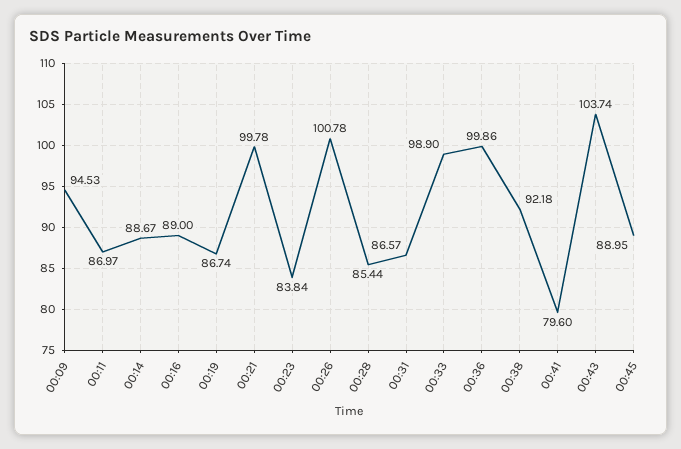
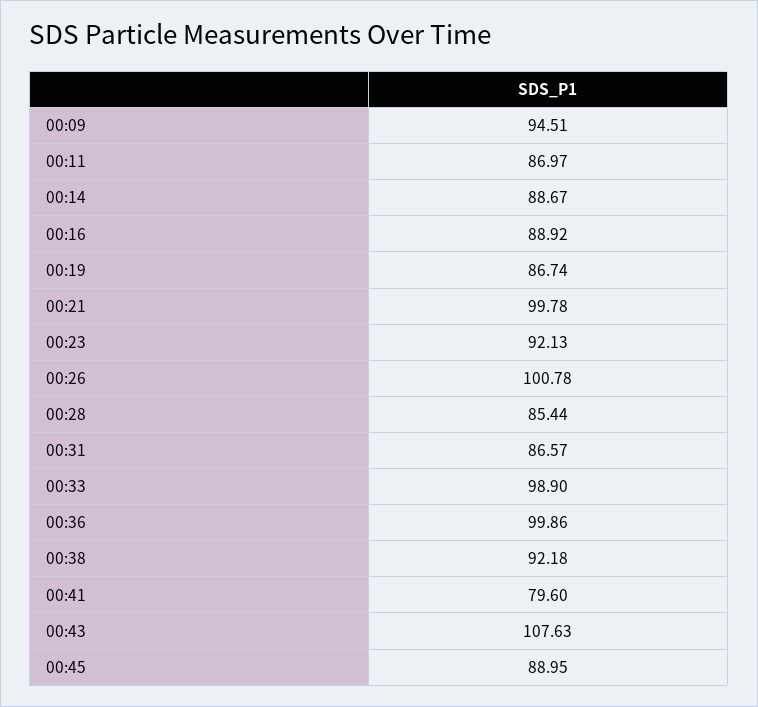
00:09: 94.53 -> 94.51
00:16: 89 -> 88.92
00:23: 83.84 -> 92.13
00:43: 103.74 -> 107.63

